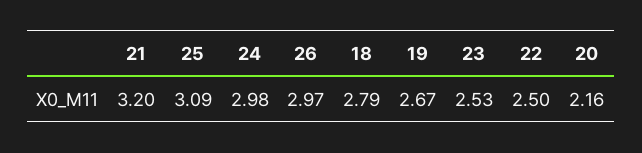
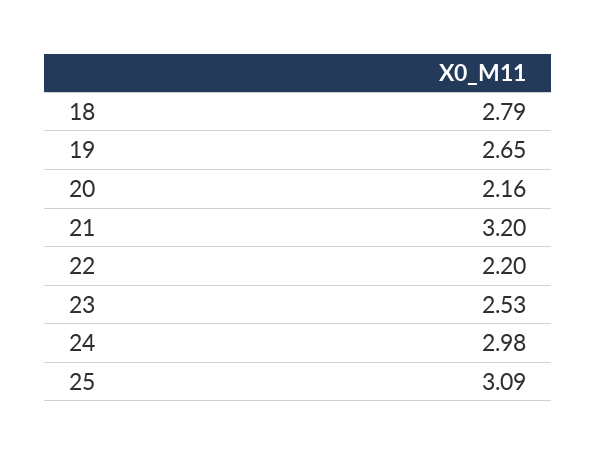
26: 2.97 -> none
19: 2.67 -> 2.65
22: 2.5 -> 2.2

